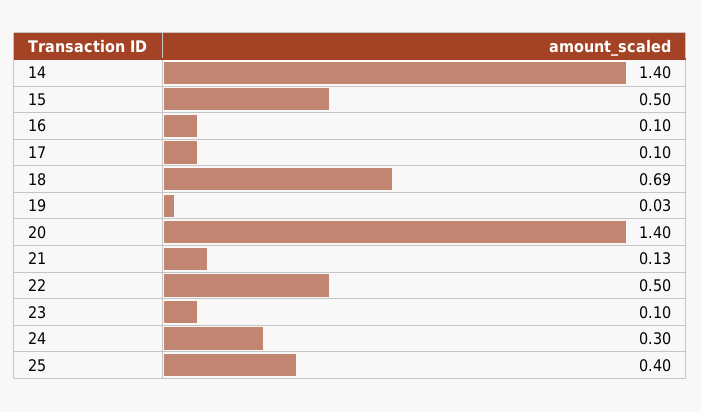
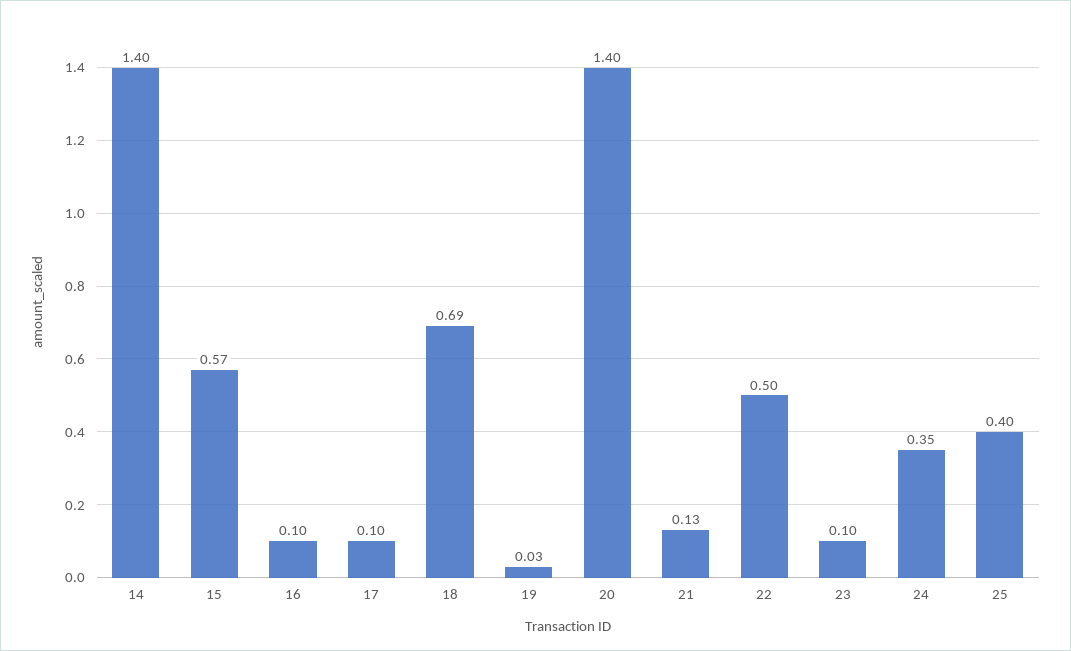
15: 0.5 -> 0.57
24: 0.3 -> 0.35

